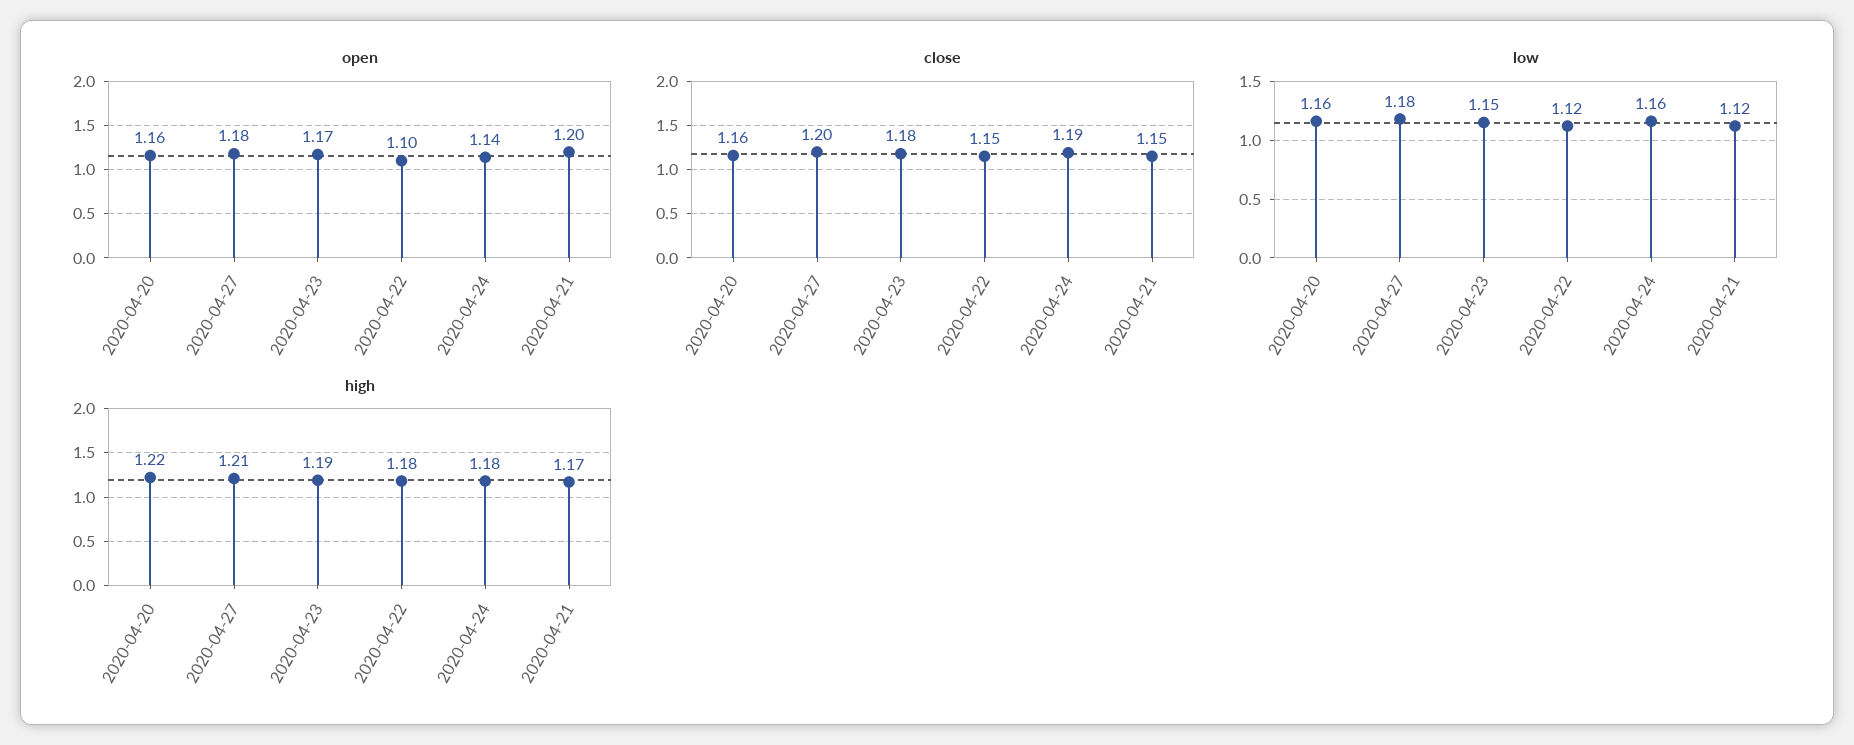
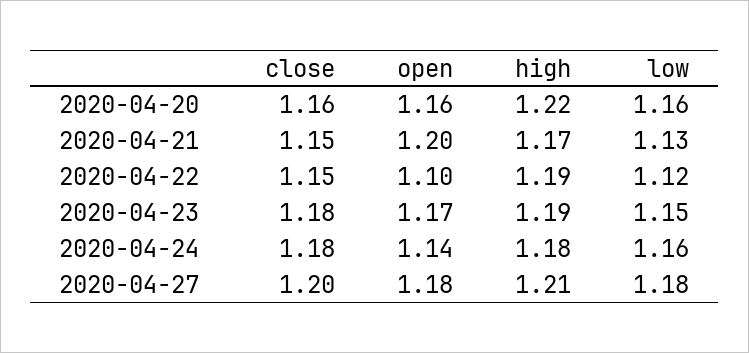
close, 2020-04-24: 1.19 -> 1.18
low, 2020-04-21: 1.12 -> 1.13
high, 2020-04-22: 1.18 -> 1.19

